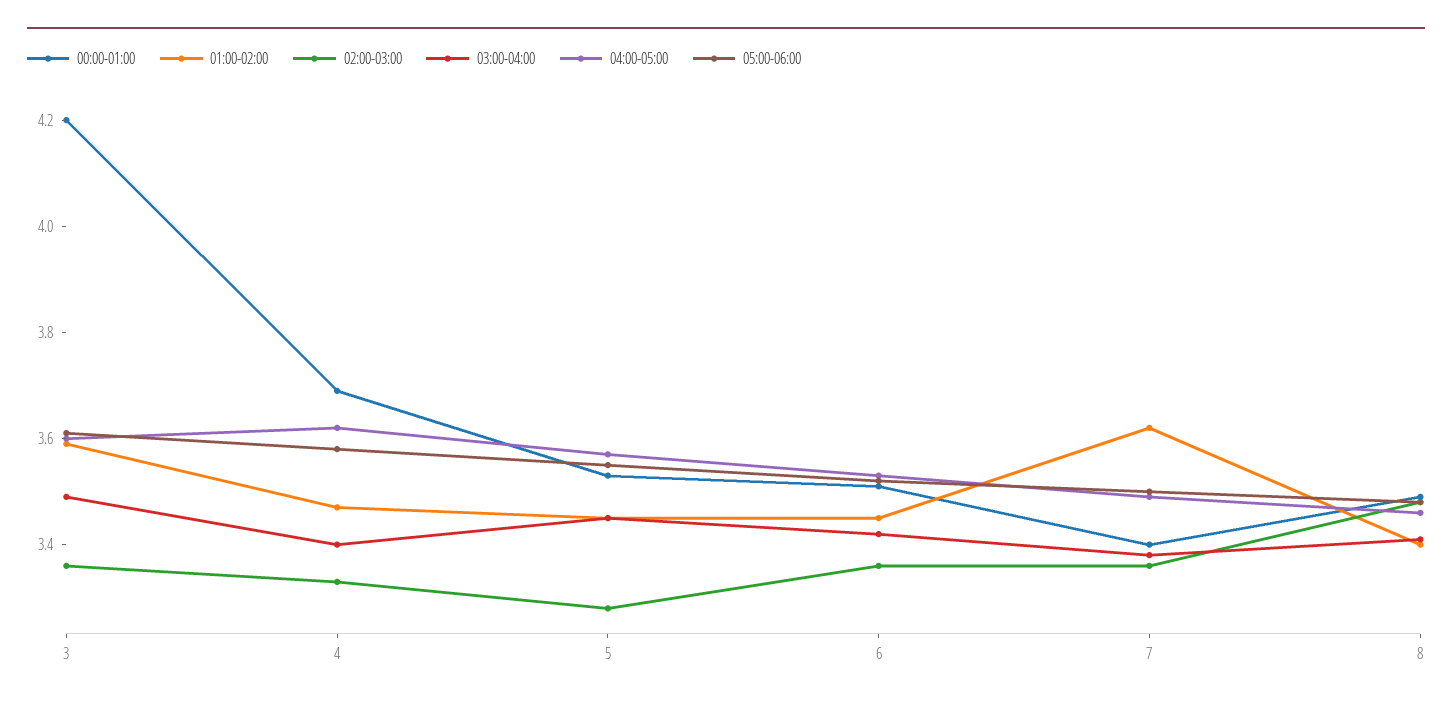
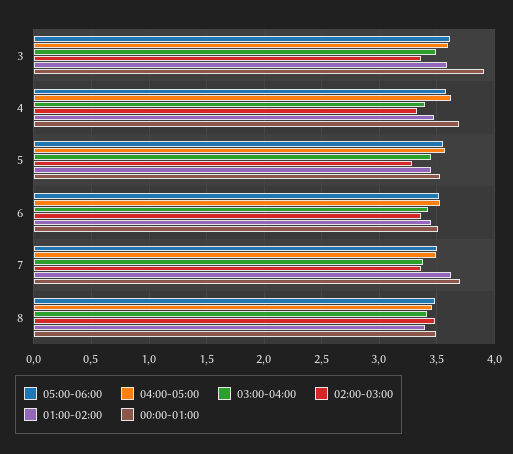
00:00-01:00, 3: 4.2 -> 3.9
00:00-01:00, 7: 3.4 -> 3.7

